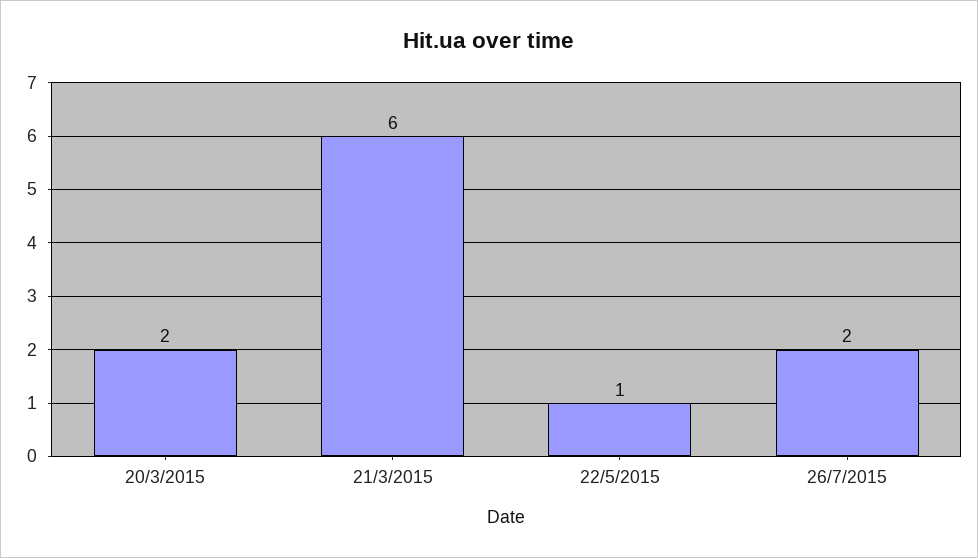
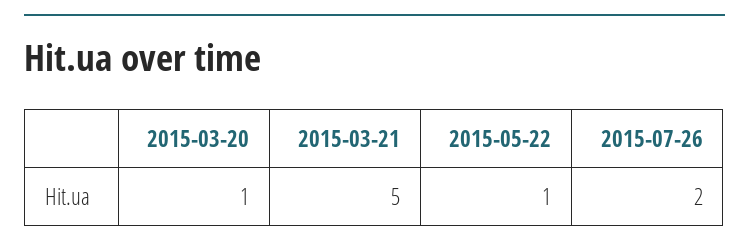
20/3/2015: 2 -> 1
21/3/2015: 6 -> 5

